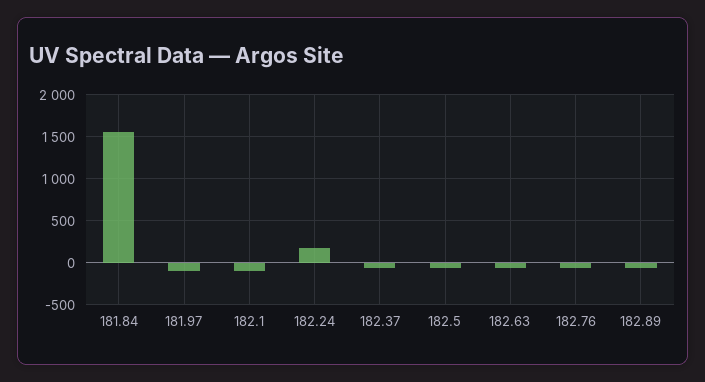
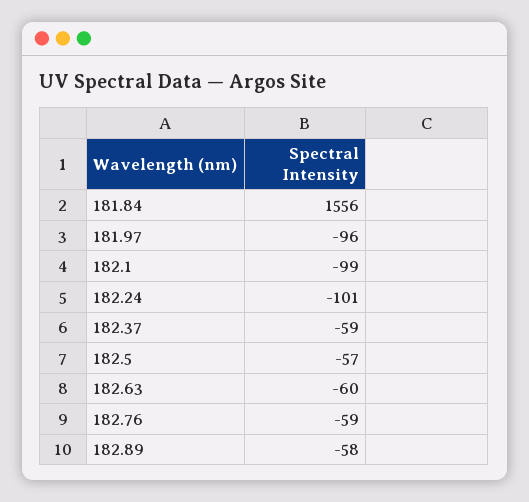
182.24: 200 -> -101

